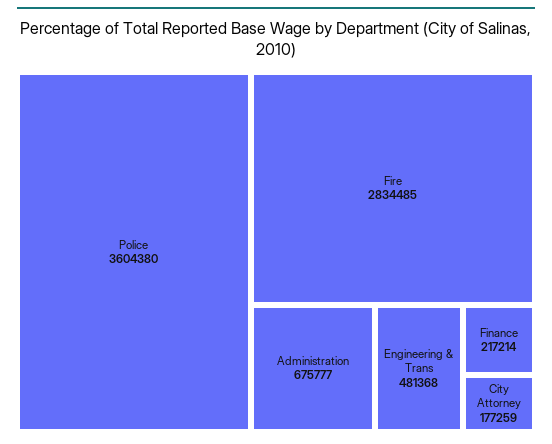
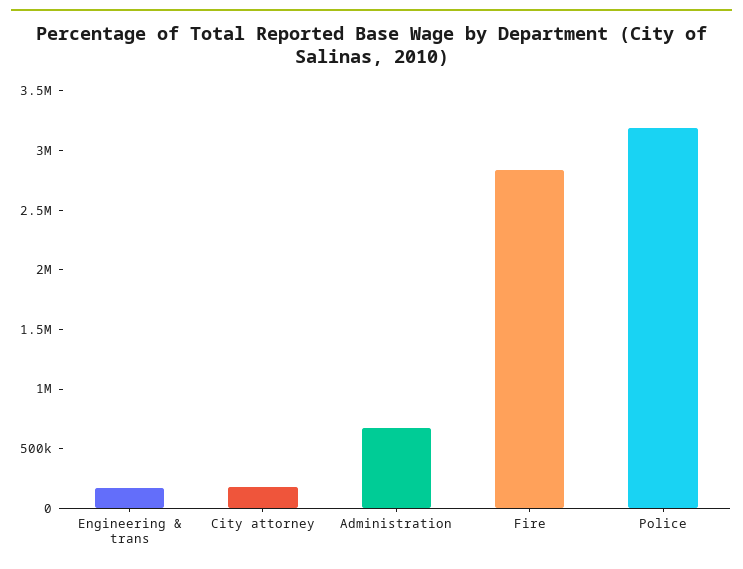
Police: 3604380 -> 3200000
Engineering & Trans: 481368 -> 200000
Finance: 217214 -> none

